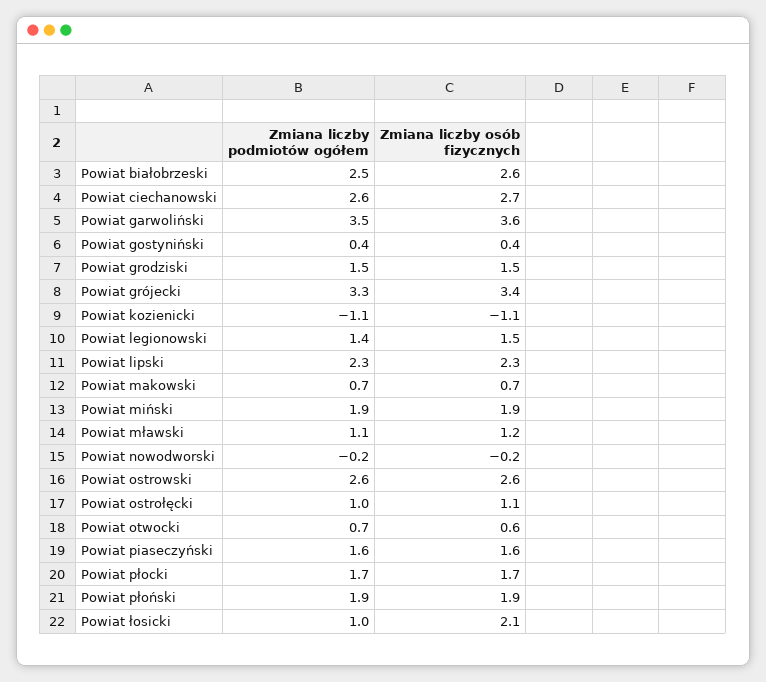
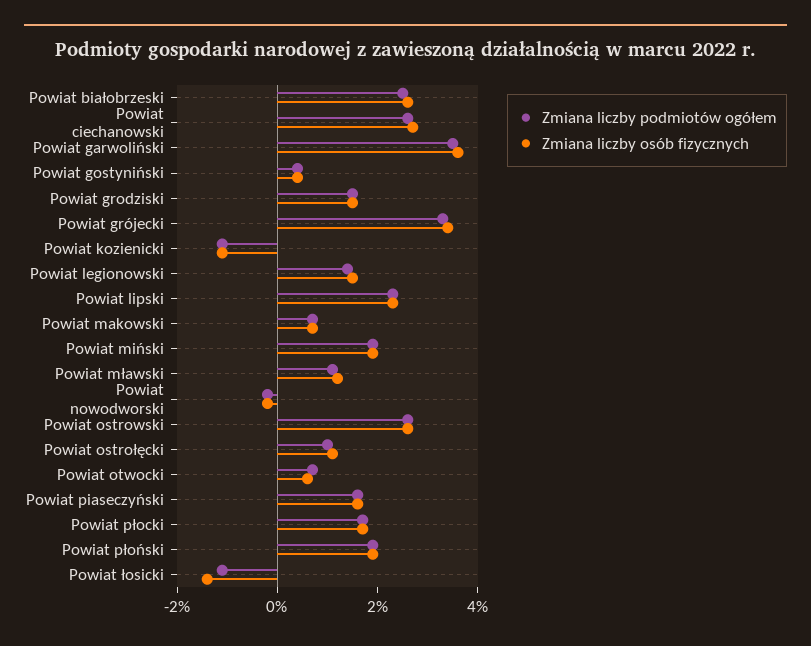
Zmiana liczby podmiotów ogółem, Powiat łosicki: 1 -> -1
Zmiana liczby osób fizycznych, Powiat łosicki: 2.1 -> -1.5

